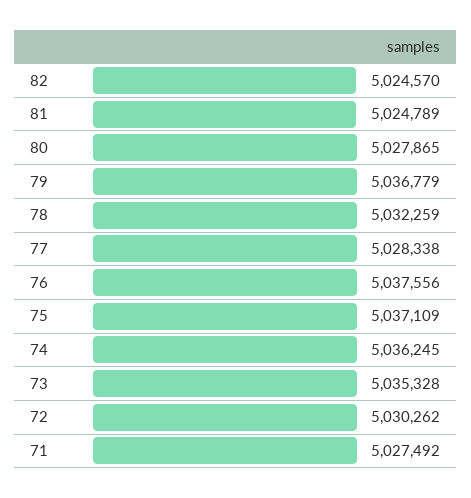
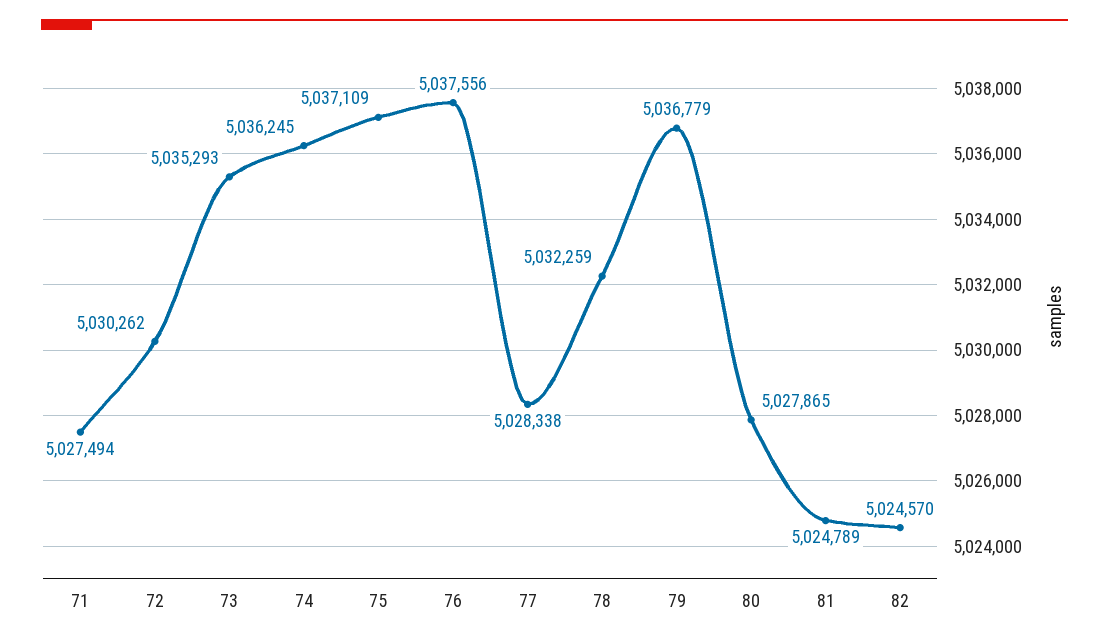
73: 5035328 -> 5035293
71: 5027492 -> 5027494

